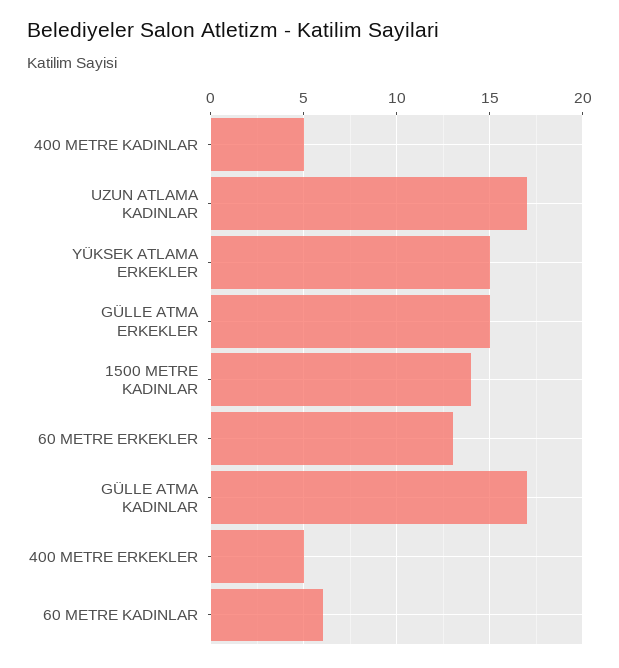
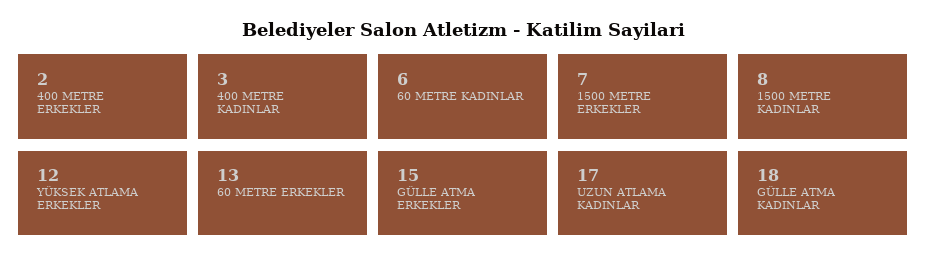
400 METRE KADINLAR: 5 -> 3
YÜKSEK ATLAMA ERKEKLER: 15 -> 12
1500 METRE KADINLAR: 14 -> 8
GÜLLE ATMA KADINLAR: 17 -> 18
400 METRE ERKEKLER: 5 -> 2
1500 METRE ERKEKLER: none -> 7

